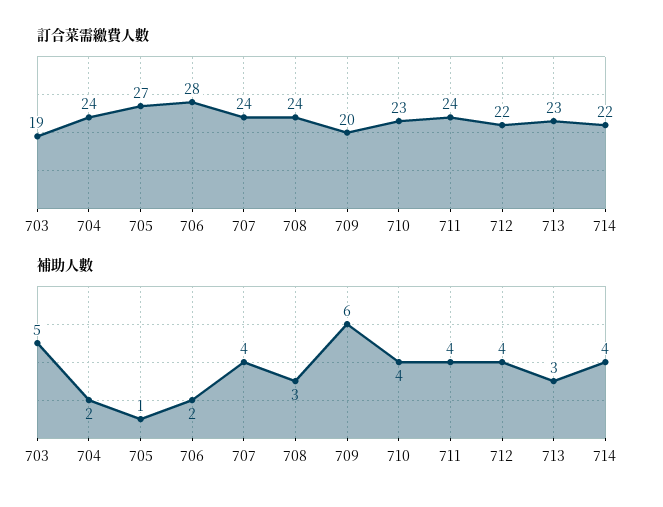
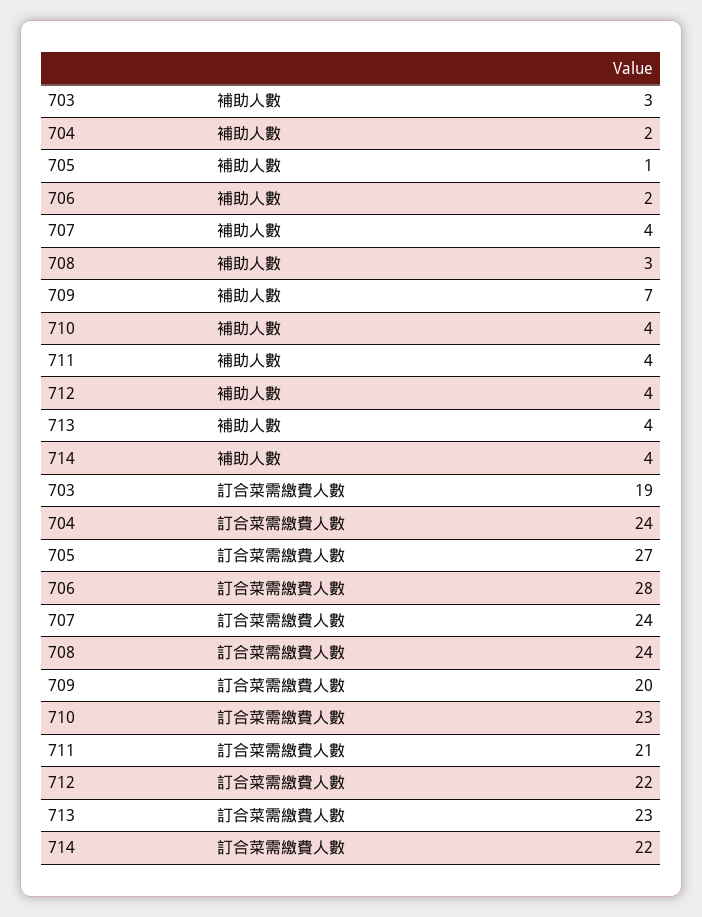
訂合菜需繳費人數, 711: 24 -> 21
補助人數, 703: 5 -> 3
補助人數, 709: 6 -> 7
補助人數, 713: 3 -> 4

